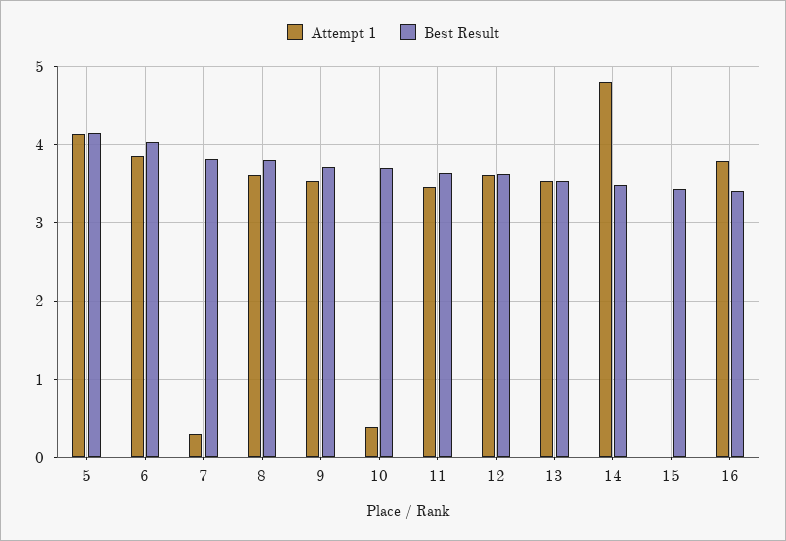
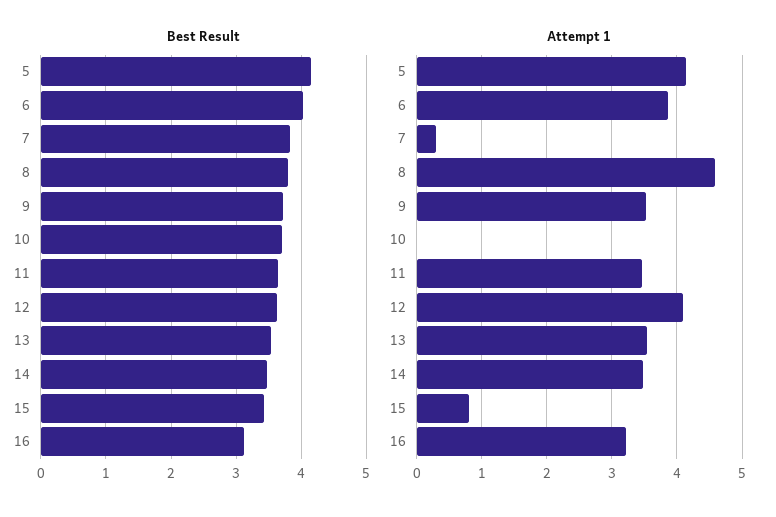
Attempt 1, 8: 3.6 -> 4.6
Attempt 1, 10: 0.4 -> 0
Attempt 1, 12: 3.6 -> 4.1
Attempt 1, 14: 4.8 -> 3.5
Attempt 1, 15: 0 -> 0.8
Attempt 1, 16: 3.8 -> 3.2
Best Result, 16: 3.4 -> 3.1

